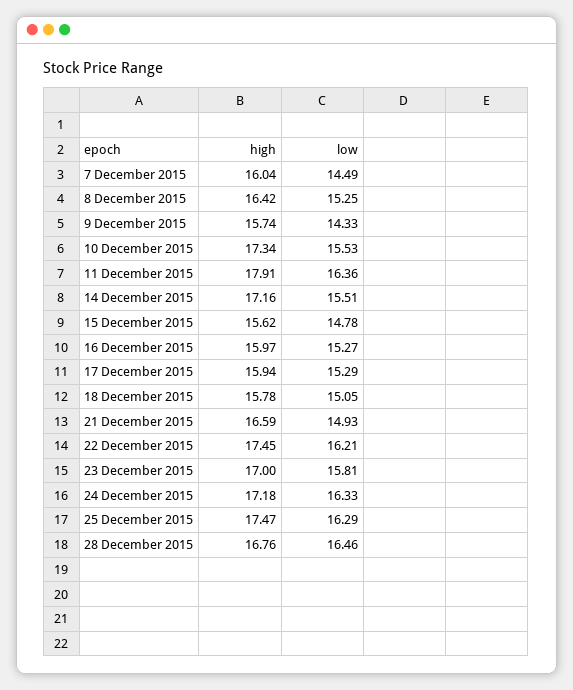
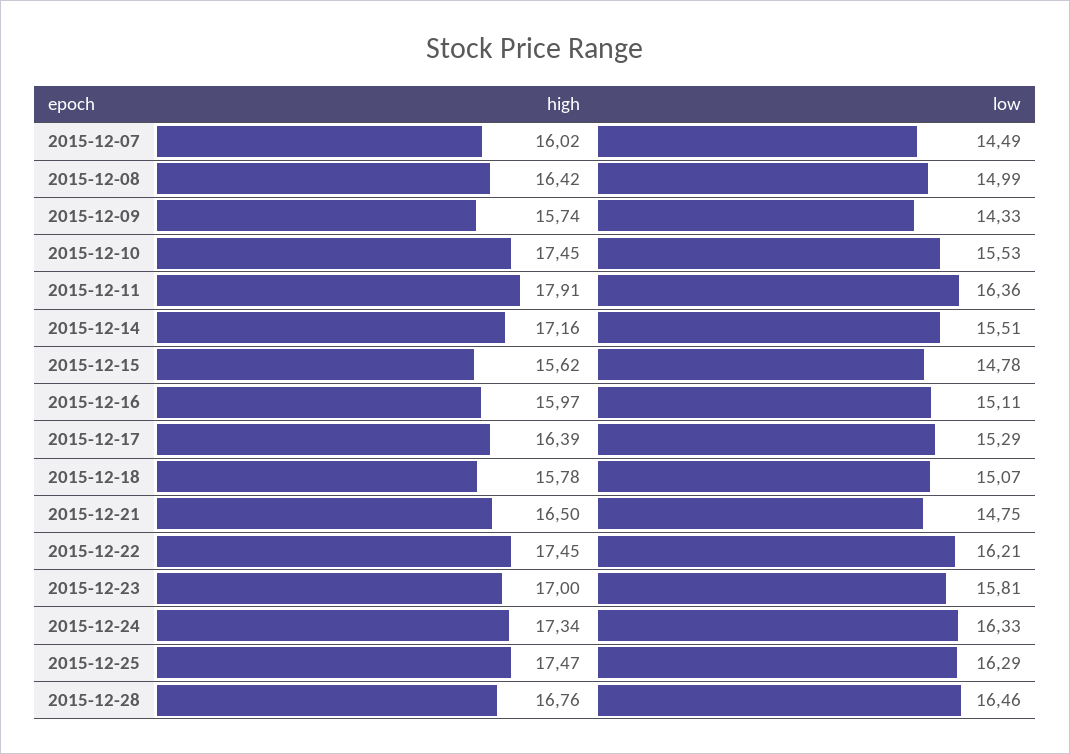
high, 7 December 2015: 16.04 -> 16.02
low, 8 December 2015: 15.25 -> 14.99
high, 10 December 2015: 17.34 -> 17.45
low, 16 December 2015: 15.27 -> 15.11
high, 17 December 2015: 15.94 -> 16.39
low, 18 December 2015: 15.05 -> 15.07
high, 21 December 2015: 16.59 -> 16.5
low, 21 December 2015: 14.93 -> 14.75
high, 24 December 2015: 17.18 -> 17.34

